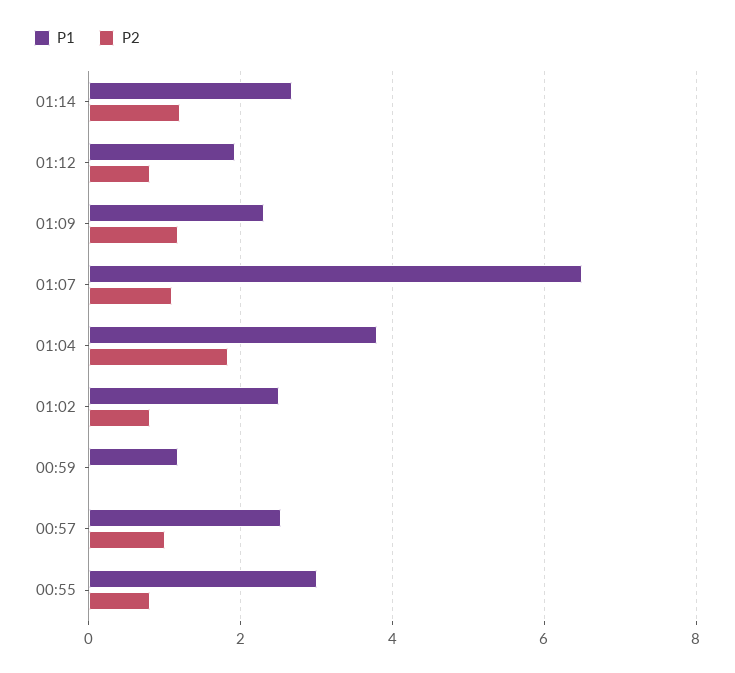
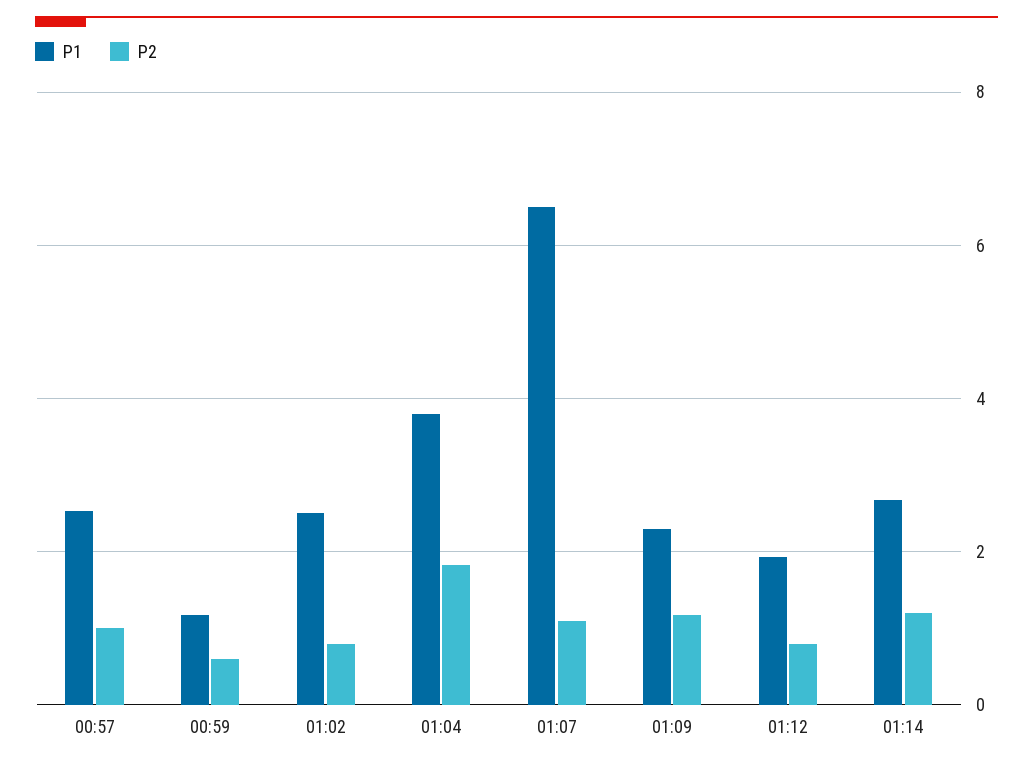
P2, 00:59: 0 -> 0.6
P1, 00:55: 3 -> none
P2, 00:55: 0.8 -> none

